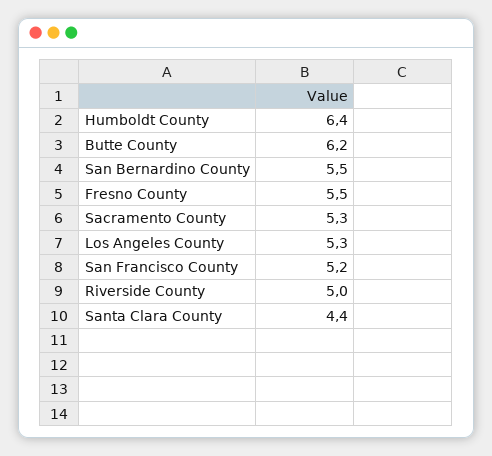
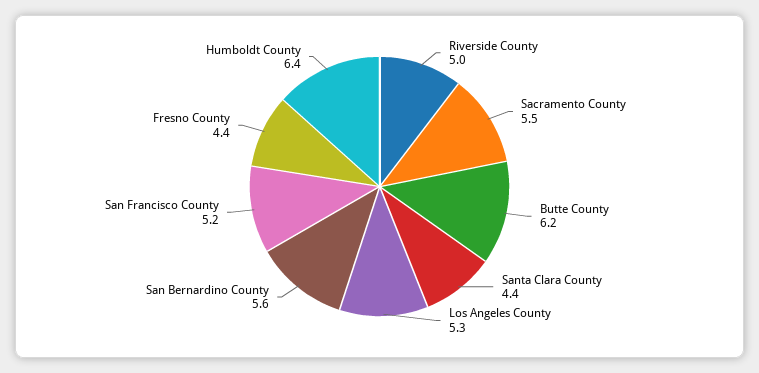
San Bernardino County: 5.5 -> 5.6
Fresno County: 5.5 -> 4.4
Sacramento County: 5.3 -> 5.5

